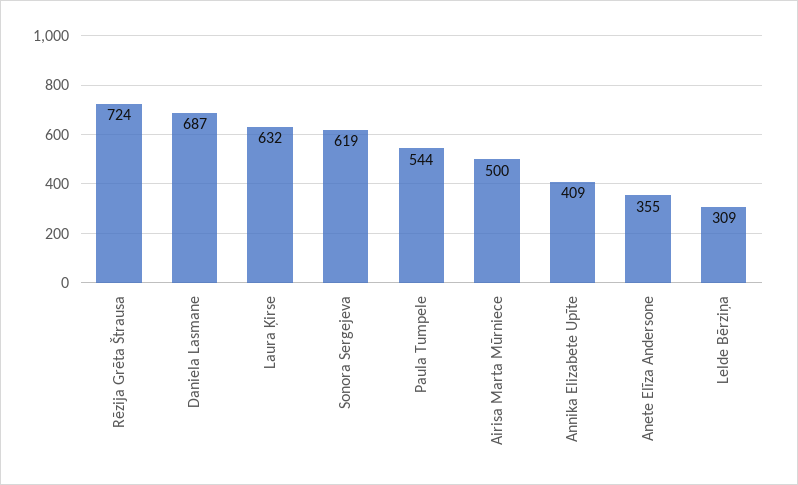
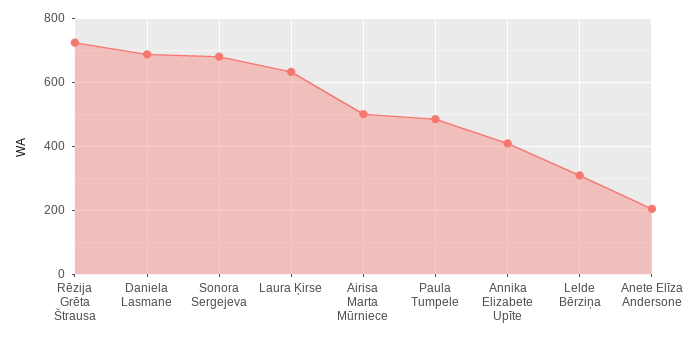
Sonora Sergejeva: 619 -> 680
Paula Tumpele: 544 -> 480
Anete Elīza Andersone: 355 -> 200

